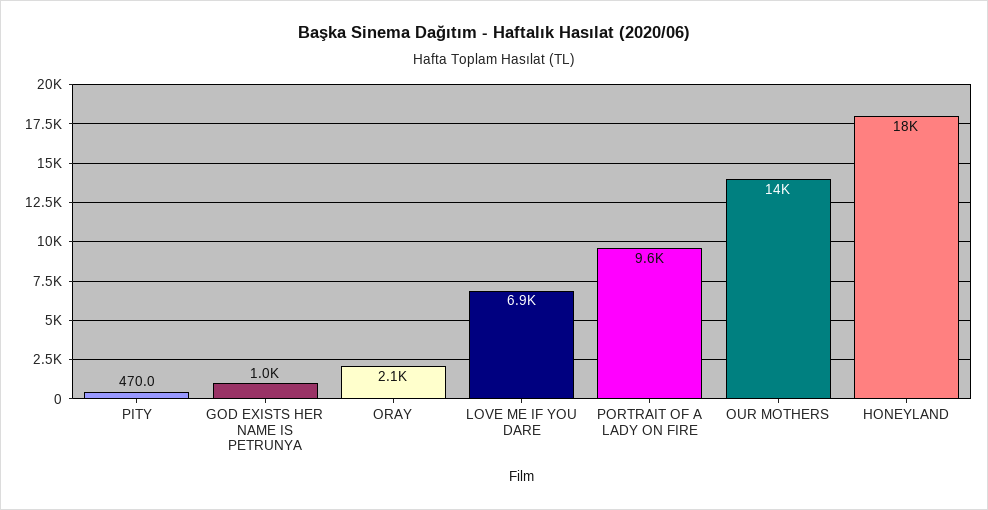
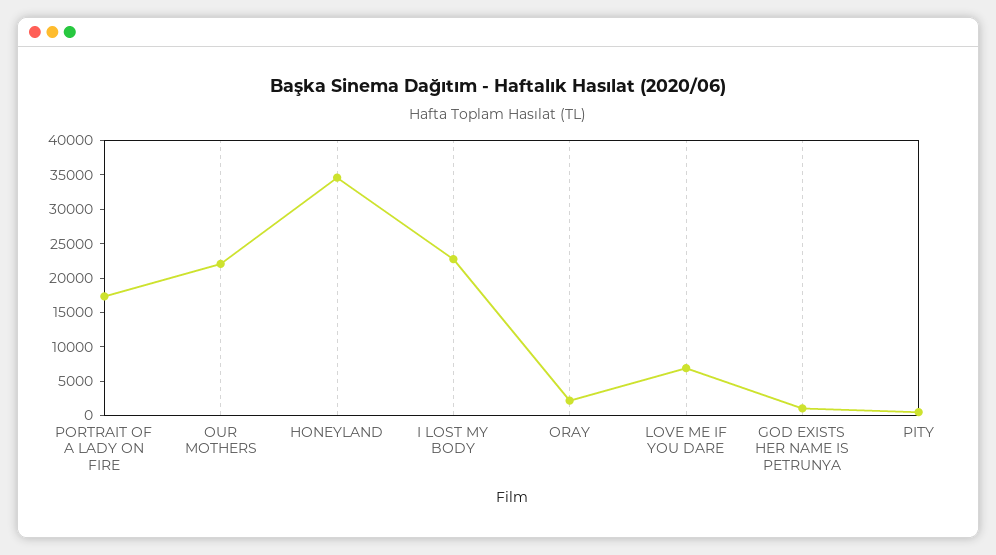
PORTRAIT OF A LADY ON FIRE: 9600 -> 17500
OUR MOTHERS: 14000 -> 22500
HONEYLAND: 18000 -> 35000
I LOST MY BODY: none -> 22500

